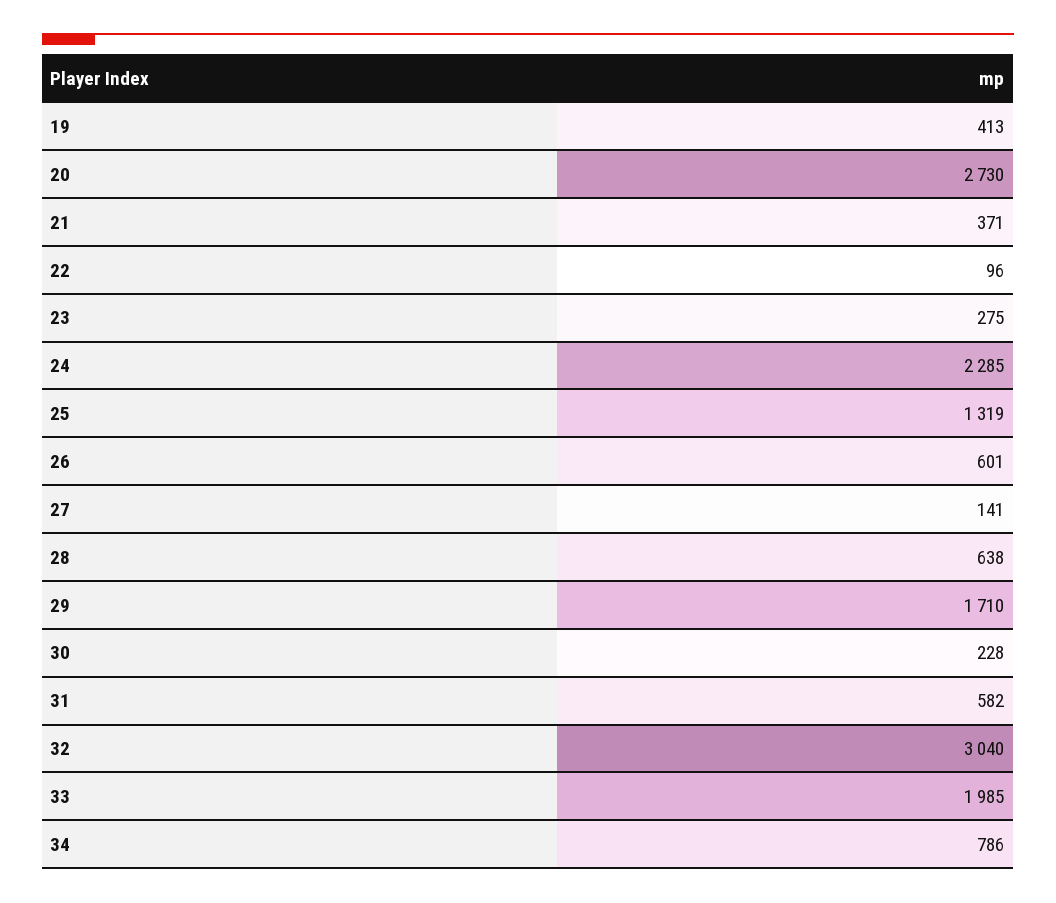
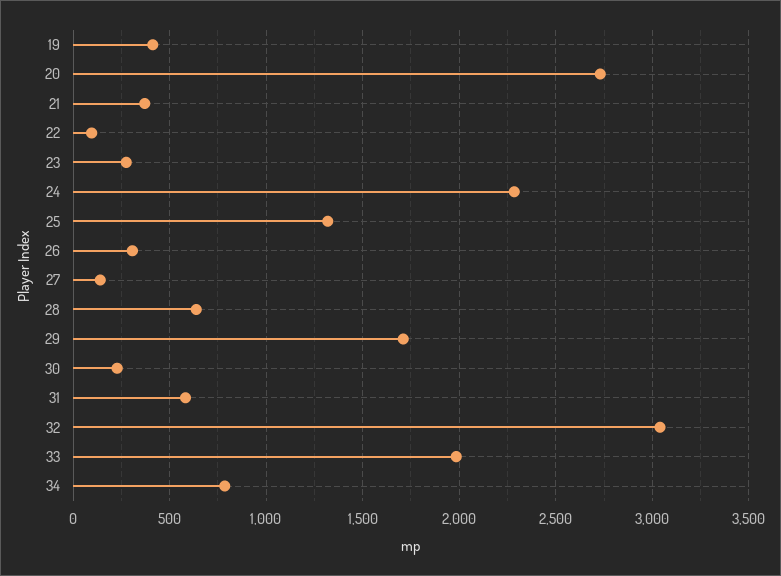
26: 601 -> 300

